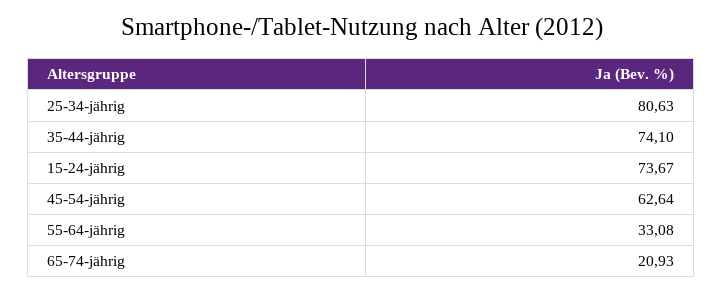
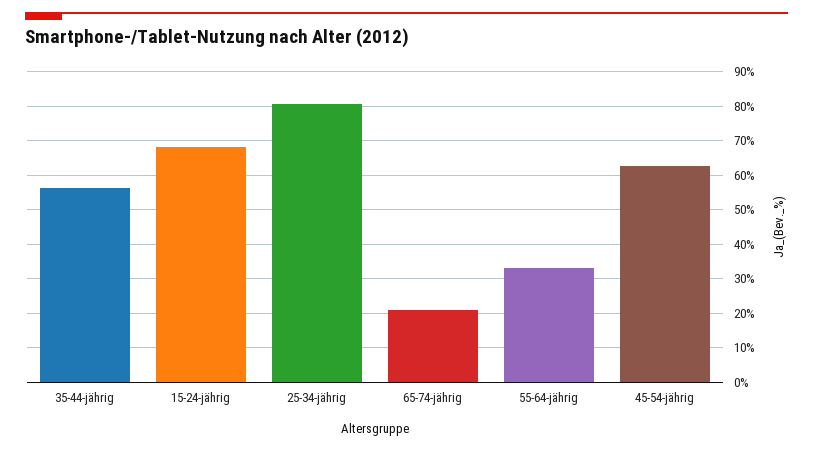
35-44-jährig: 74.1 -> 56
15-24-jährig: 73.67 -> 68

